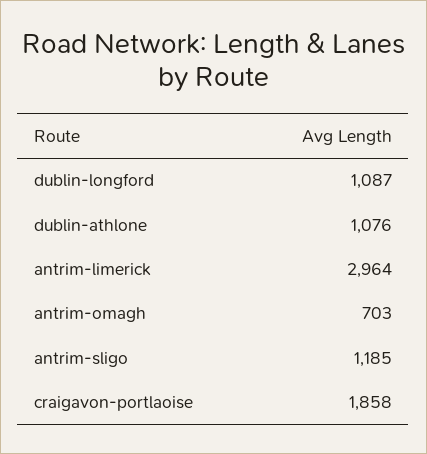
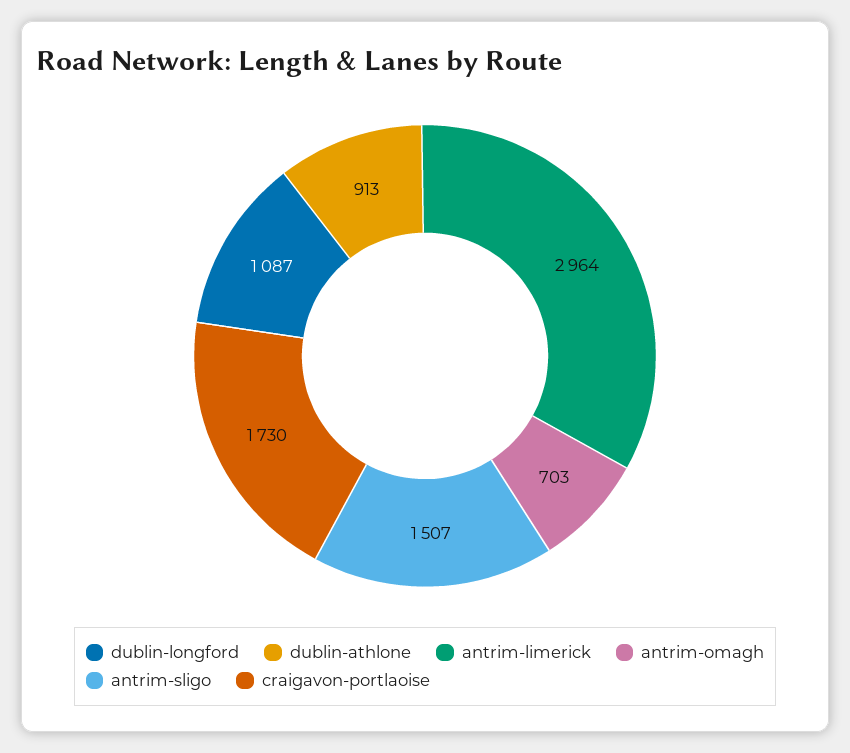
dublin-athlone: 1076 -> 913
antrim-sligo: 1185 -> 1507
craigavon-portlaoise: 1858 -> 1730

